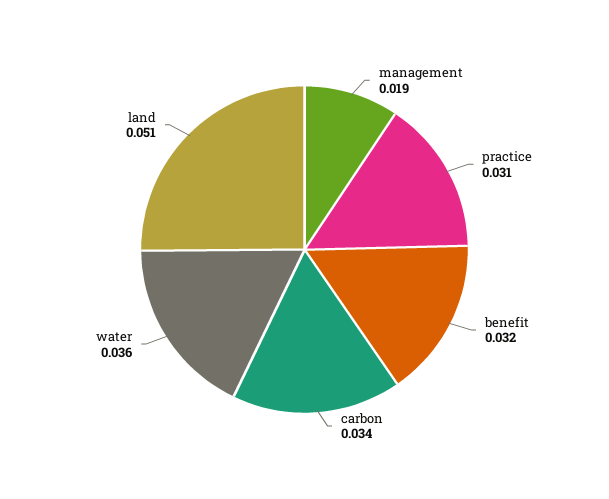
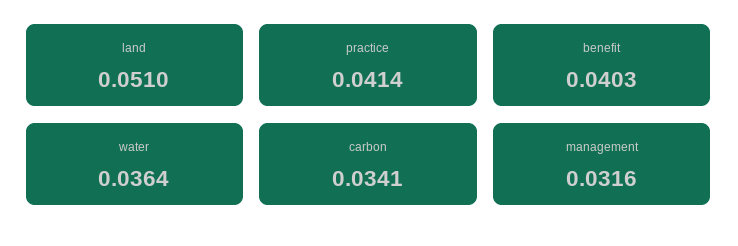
management: 0.019 -> 0.0316
practice: 0.031 -> 0.0414
benefit: 0.032 -> 0.0403

